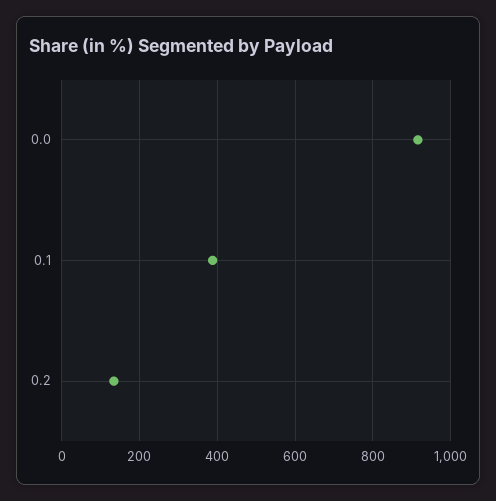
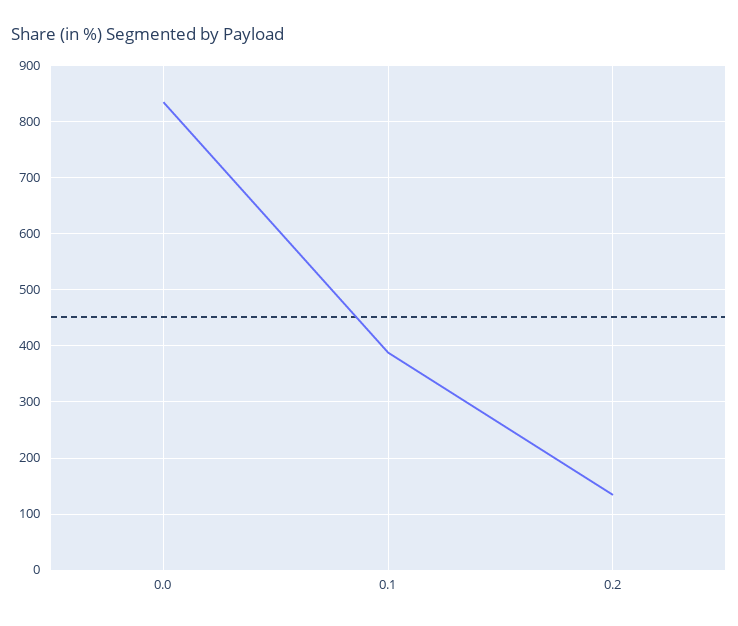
0.0: 920 -> 840

